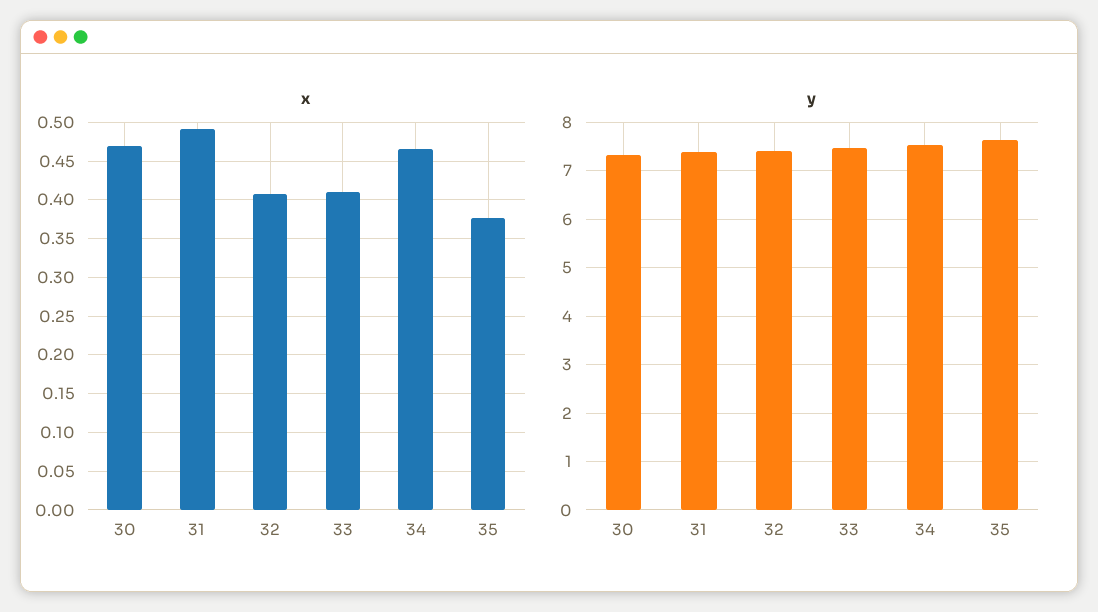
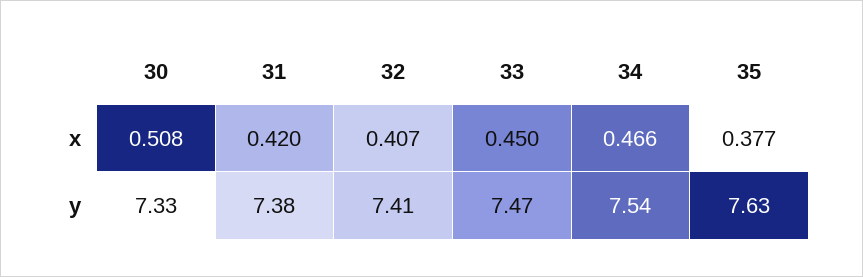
x, 30: 0.47 -> 0.508
x, 31: 0.49 -> 0.42
x, 33: 0.41 -> 0.45

